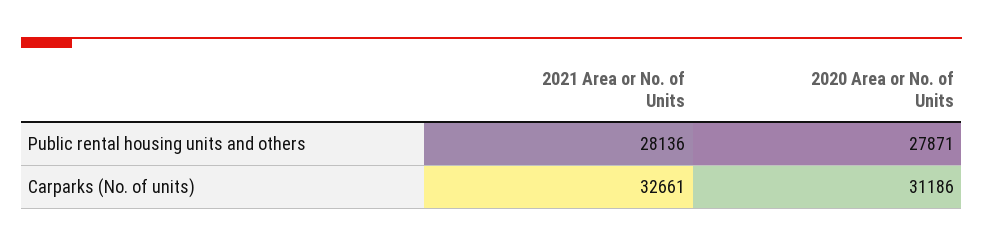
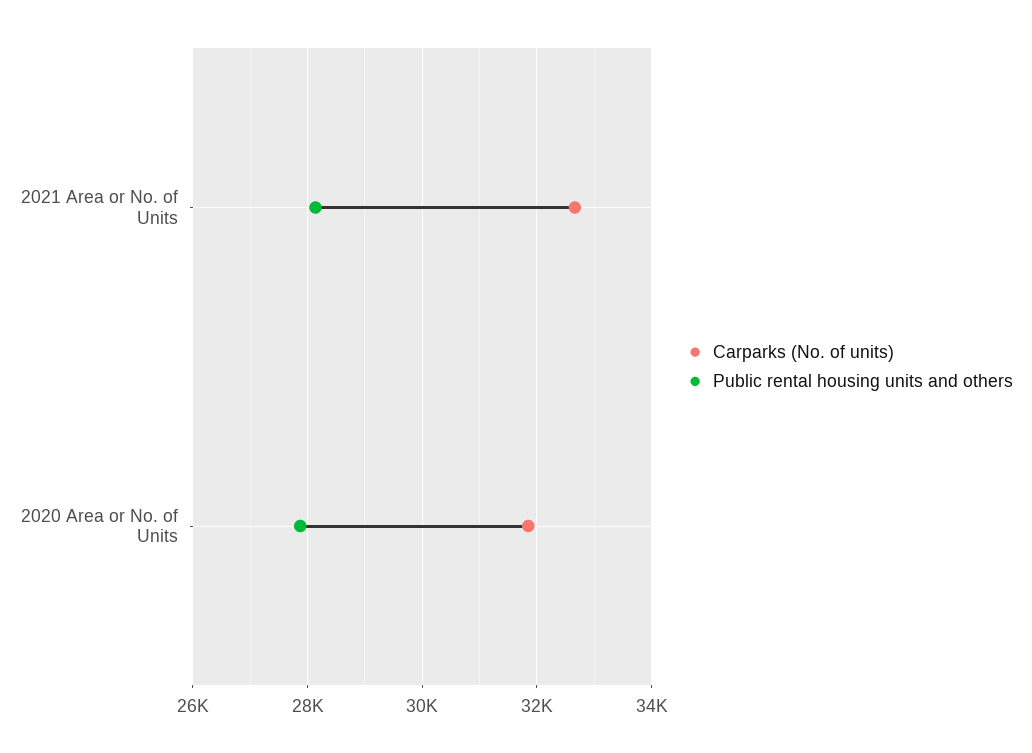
Carparks (No. of units), 2020 Area or No. of Units: 31186 -> 31800

